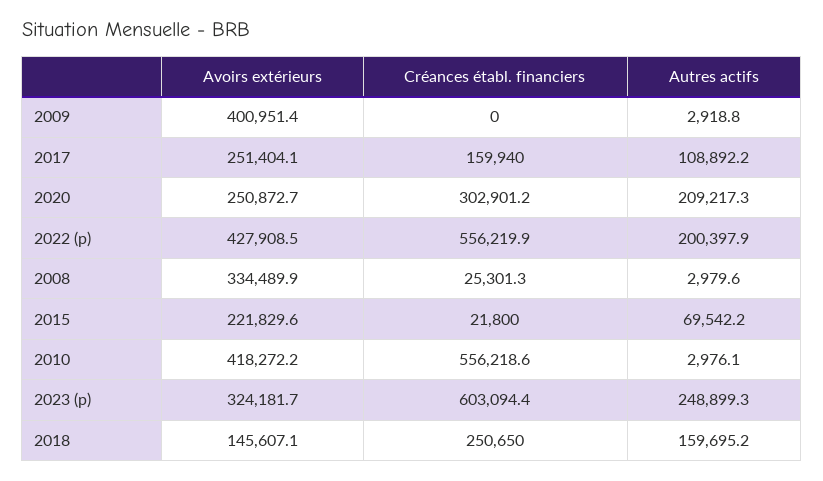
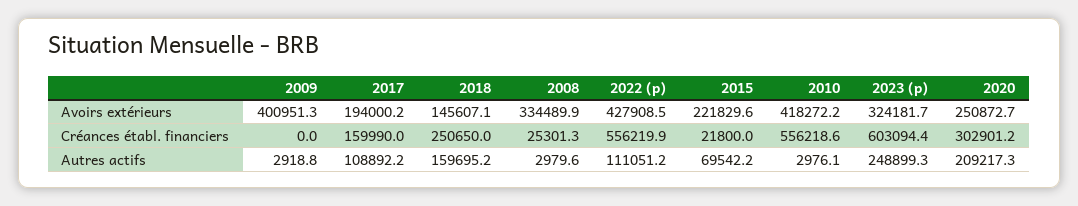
Avoirs extérieurs, 2009: 400951.4 -> 400951.3
Avoirs extérieurs, 2017: 251404.1 -> 194000.2
Créances établ. financiers, 2017: 159940 -> 159990
Autres actifs, 2022 (p): 200397.9 -> 111051.2

